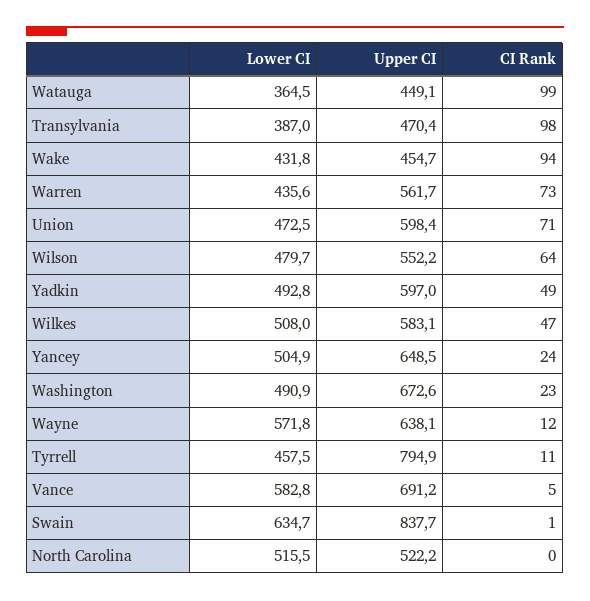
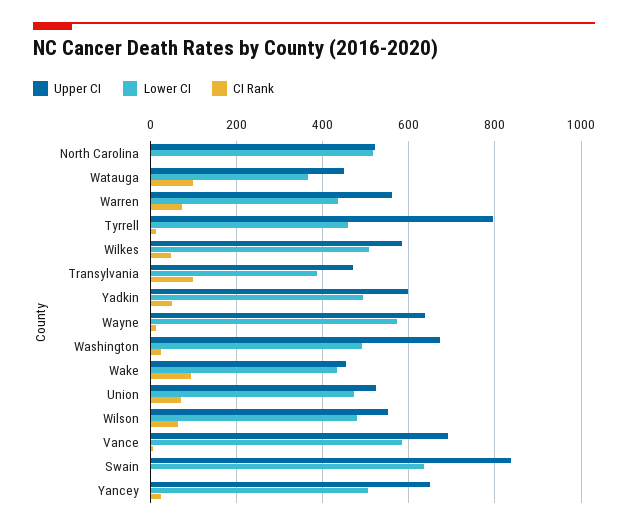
Upper CI, Union: 598.4 -> 520

